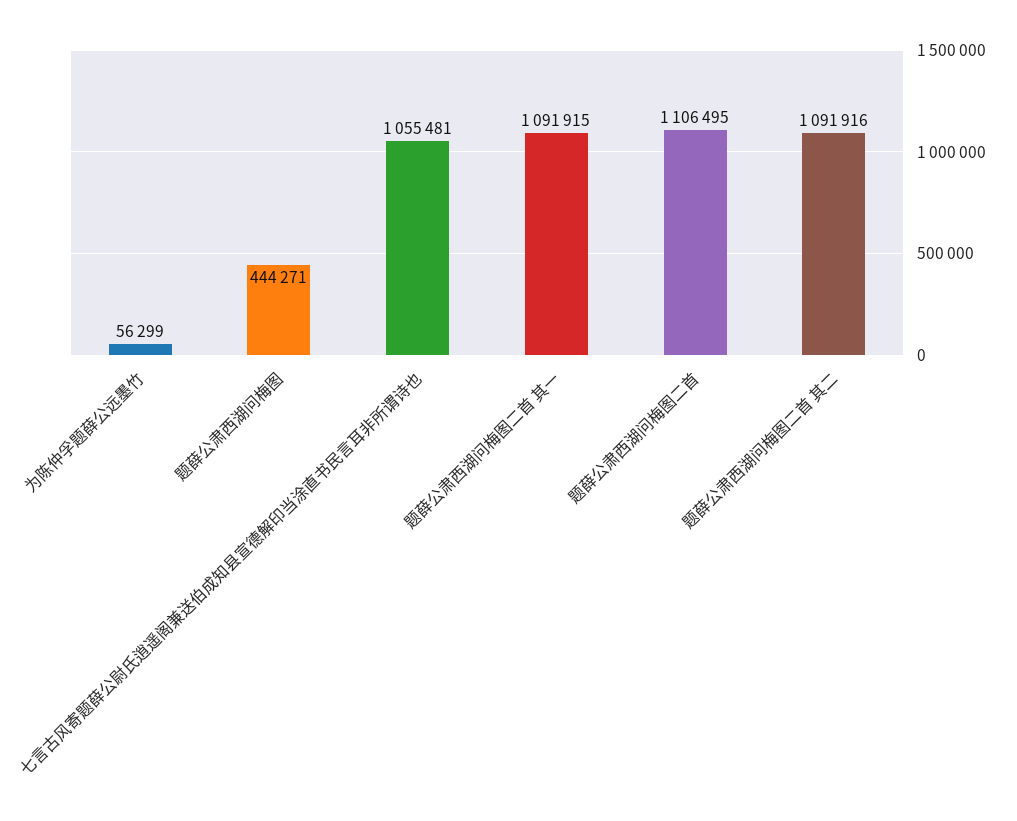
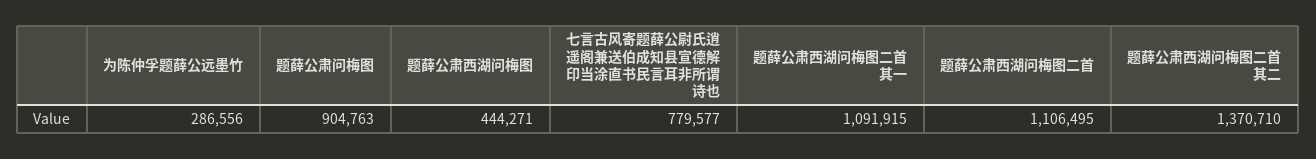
为陈仲孚题薛公远墨竹: 56299 -> 286556
七言古风寄题薛公尉氏逍遥阁兼送伯成知县宣德解印当涂直书民言耳非所谓诗也: 1055481 -> 779577
题薛公肃西湖问梅图二首 其二: 1091916 -> 1370710
题薛公肃问梅图: none -> 904763

